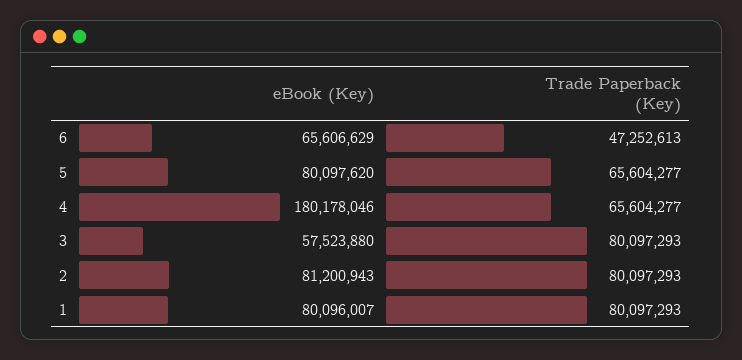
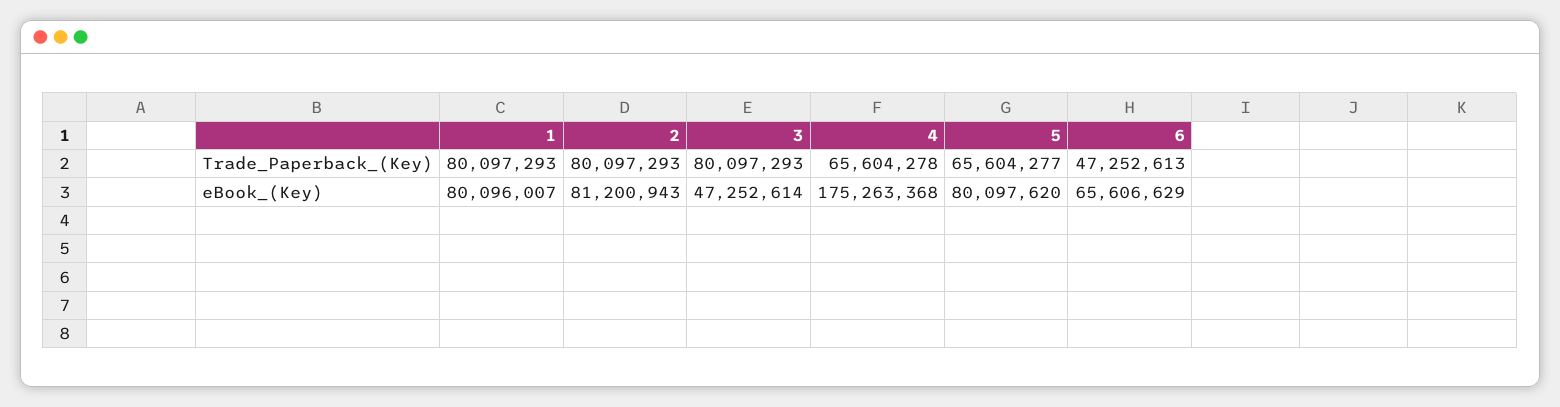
eBook (Key), 4: 180178046 -> 175263368
Trade Paperback (Key), 4: 65604277 -> 65604278
eBook (Key), 3: 57523880 -> 47252614

